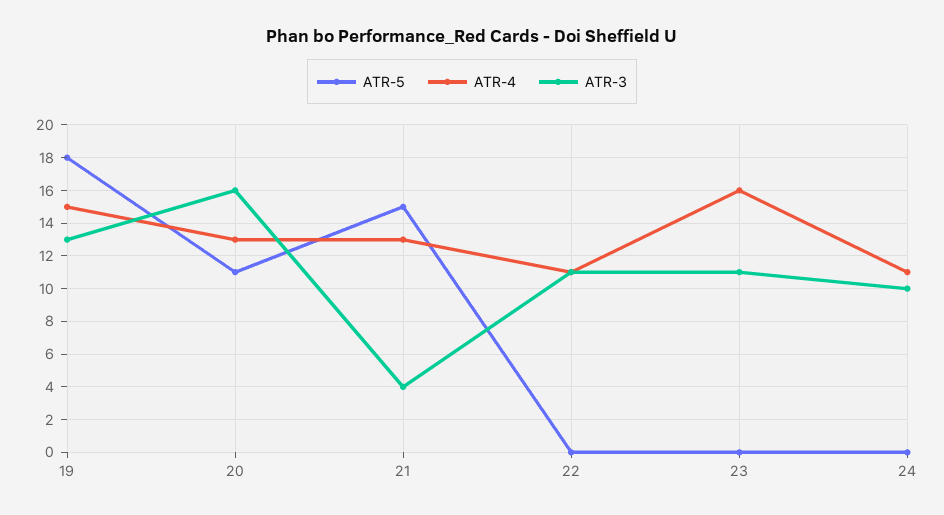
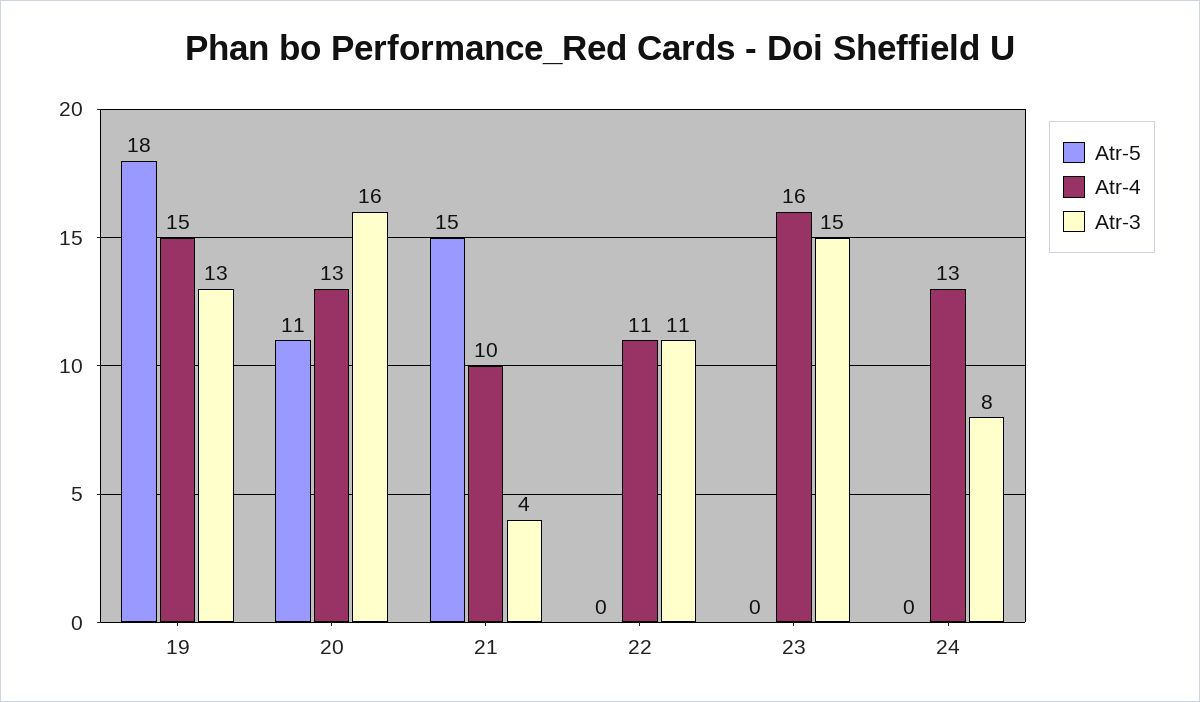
ATR-4, 21: 13 -> 10
ATR-3, 23: 11 -> 15
ATR-4, 24: 11 -> 13
ATR-3, 24: 10 -> 8

